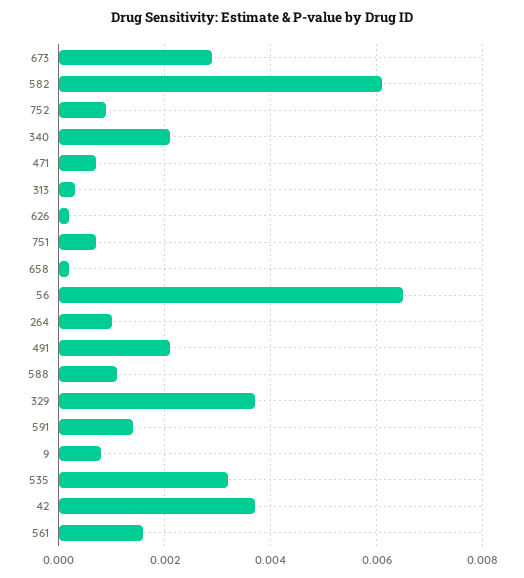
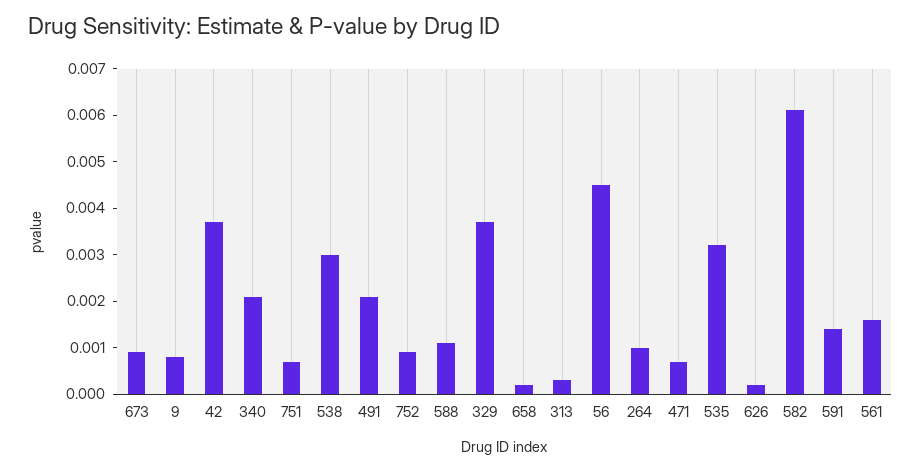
673: 0.003 -> 0.001
56: 0.0065 -> 0.0045
538: none -> 0.003

